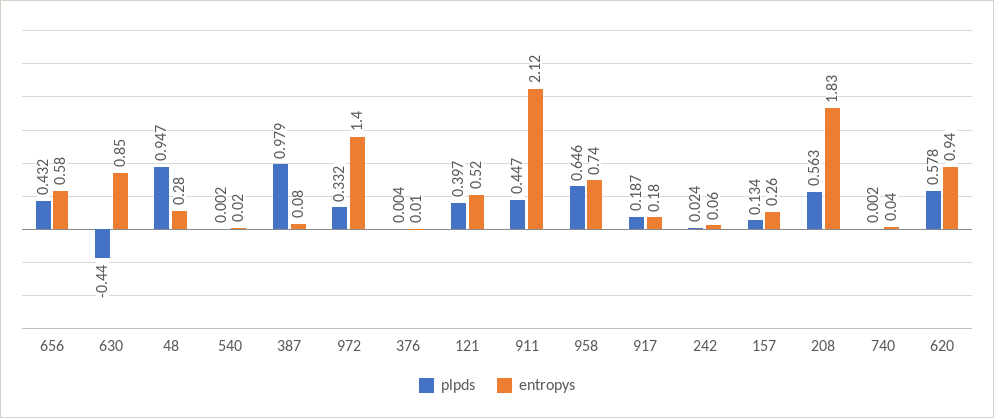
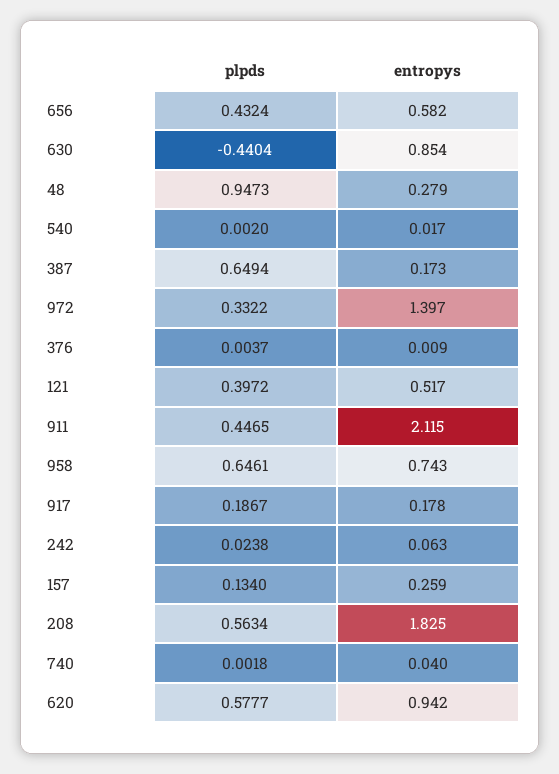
plpds, 387: 0.979 -> 0.6494
entropys, 387: 0.08 -> 0.173

